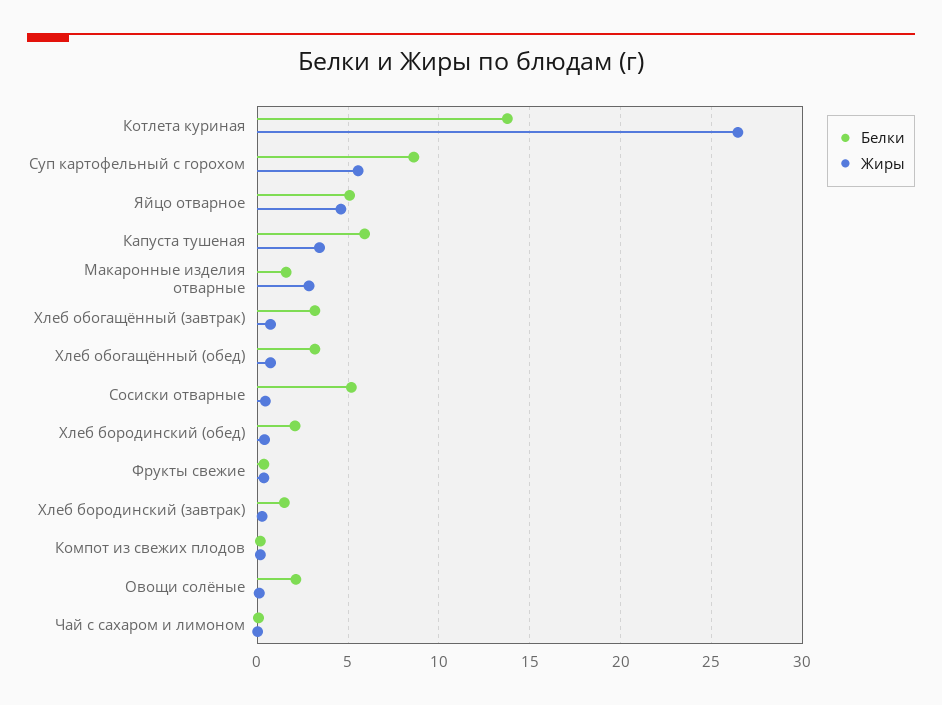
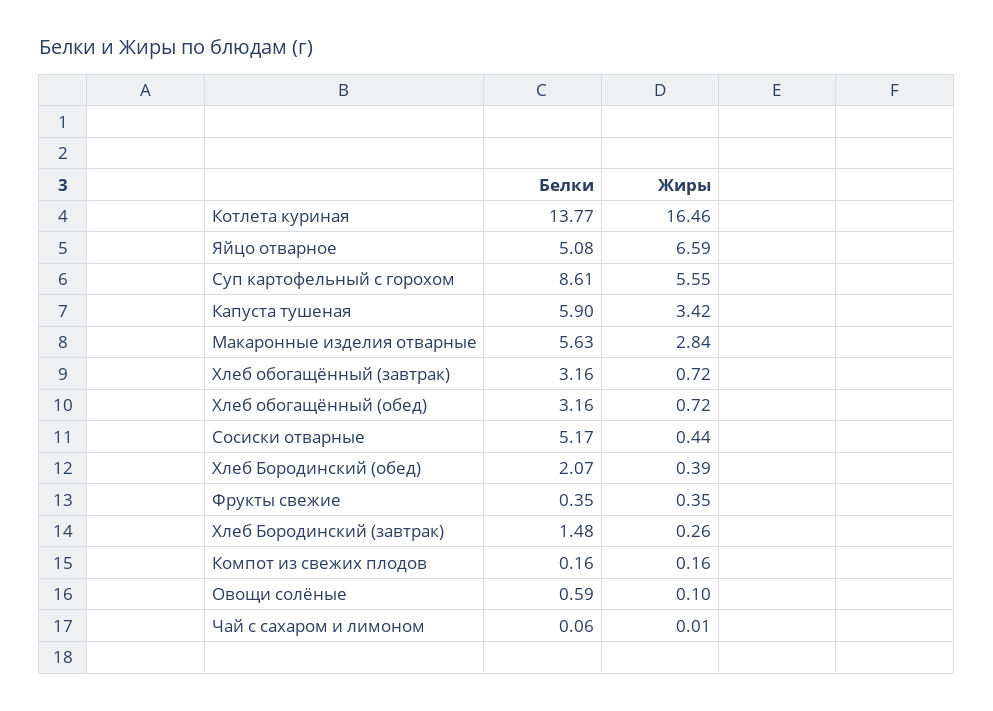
Жиры, Котлета куриная: 26.5 -> 16.46
Жиры, Яйцо отварное: 4.5 -> 6.59
Белки, Макаронные изделия отварные: 1.5 -> 5.63
Белки, Овощи солёные: 2 -> 0.59

